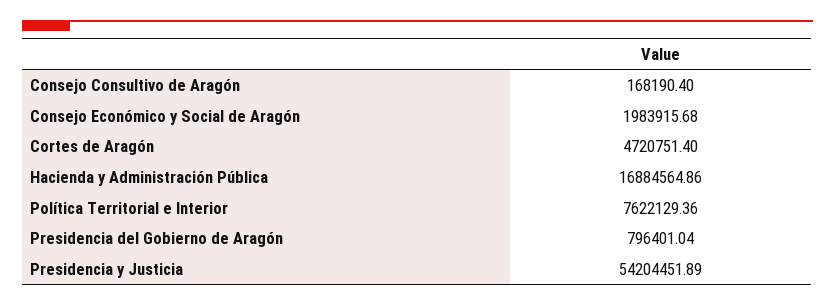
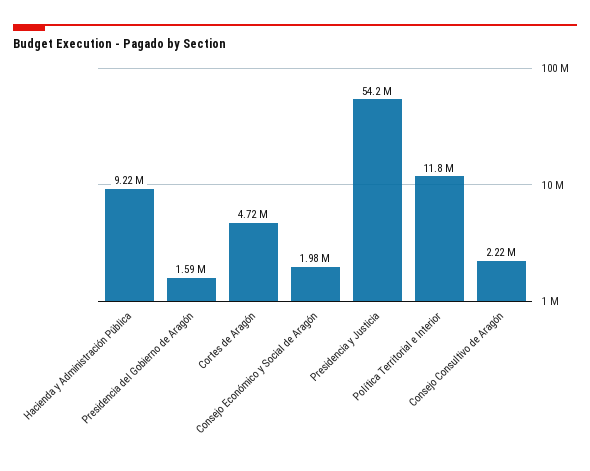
Consejo Consultivo de Aragón: 168190.4 -> 2220000
Hacienda y Administración Pública: 16884564.86 -> 9220000
Política Territorial e Interior: 7622129.36 -> 11800000
Presidencia del Gobierno de Aragón: 796401.04 -> 1590000

